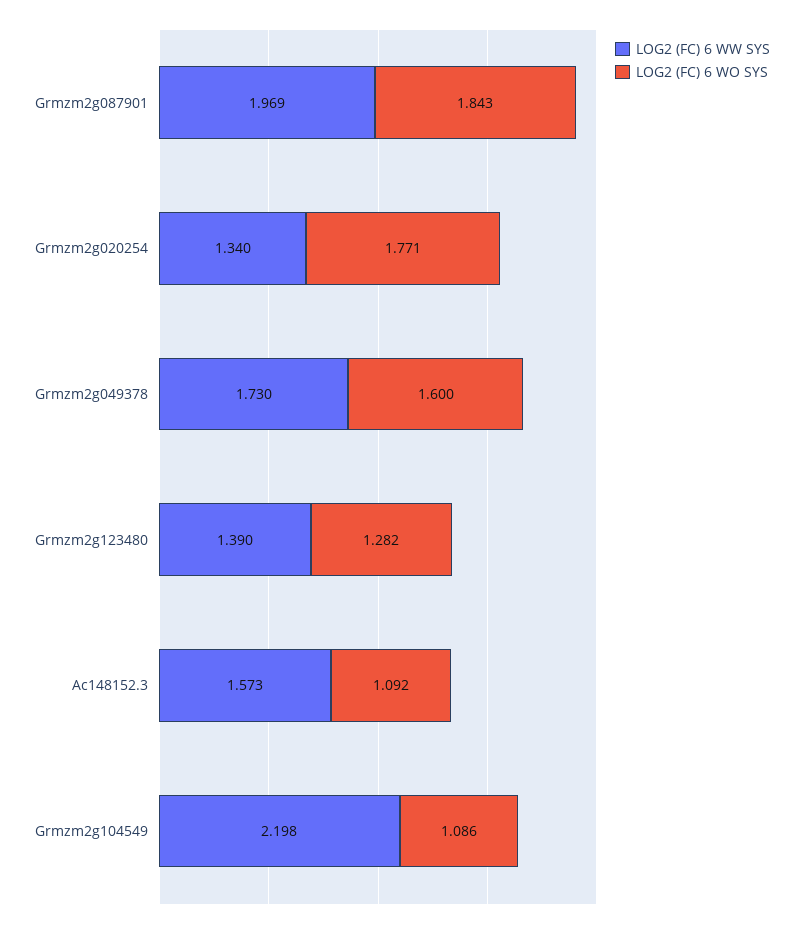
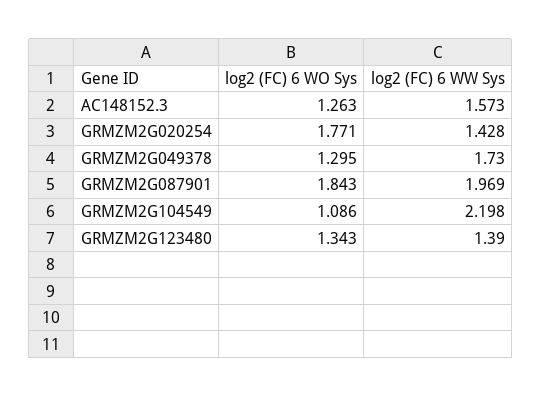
LOG2 (FC) 6 WW SYS, Grmzm2g020254: 1.34 -> 1.428
LOG2 (FC) 6 WO SYS, Grmzm2g049378: 1.6 -> 1.295
LOG2 (FC) 6 WO SYS, Grmzm2g123480: 1.282 -> 1.343
LOG2 (FC) 6 WO SYS, Ac148152.3: 1.092 -> 1.263

